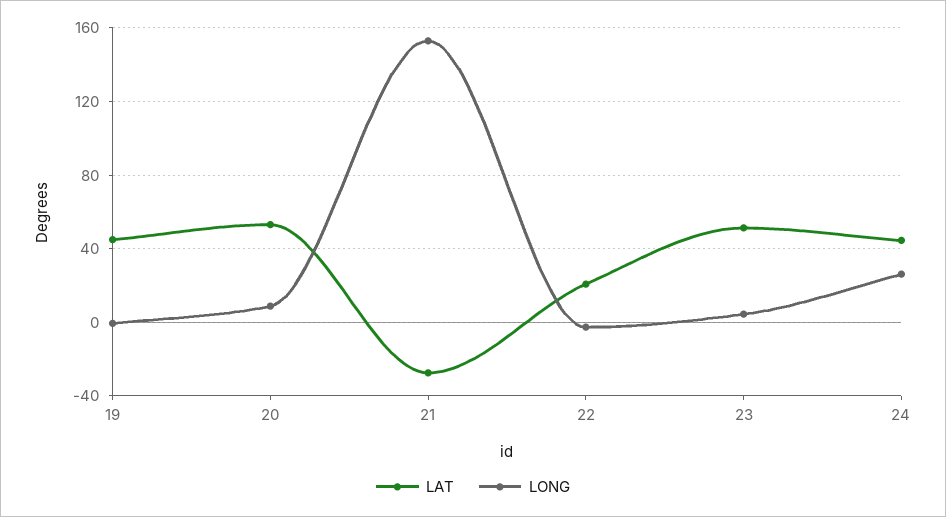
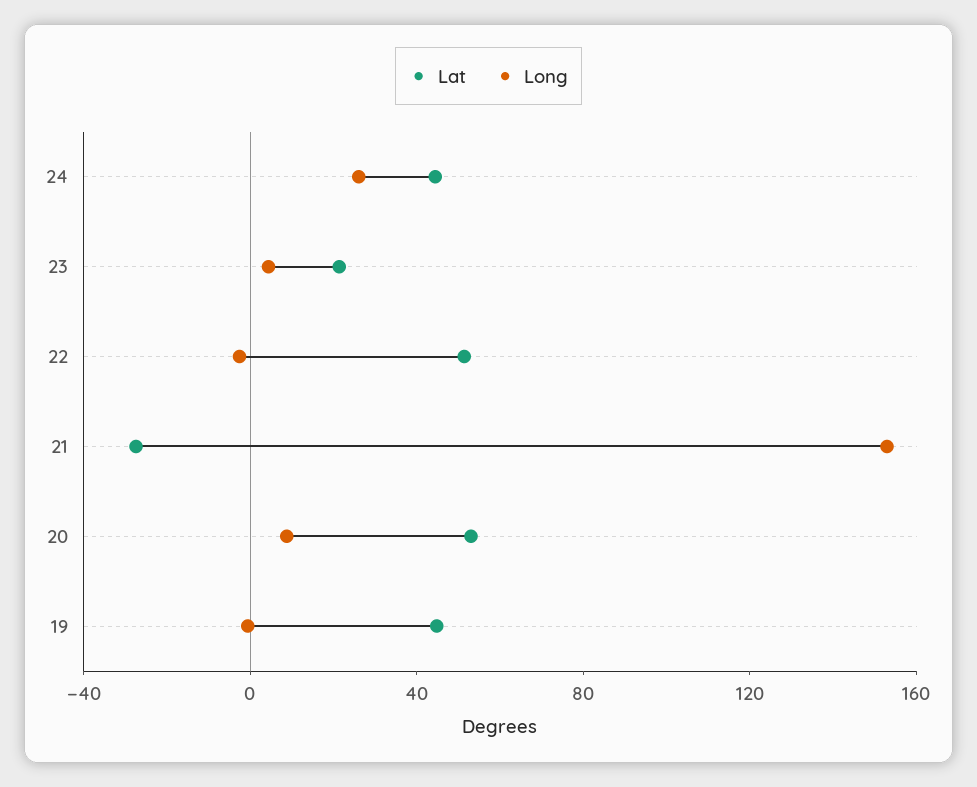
LAT, 22: 20 -> 50
LAT, 23: 50 -> 20

